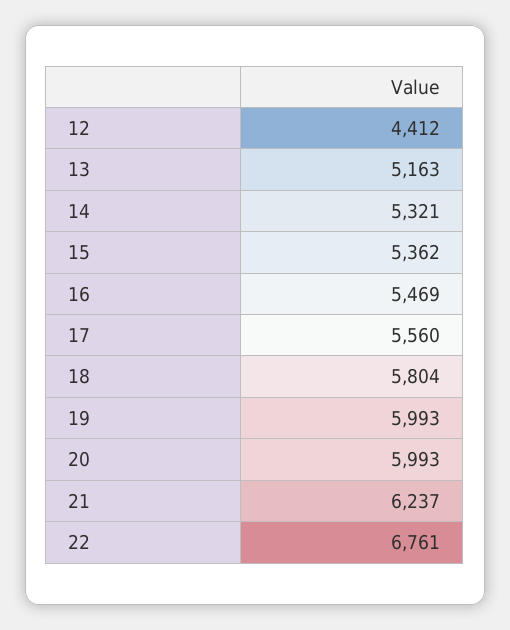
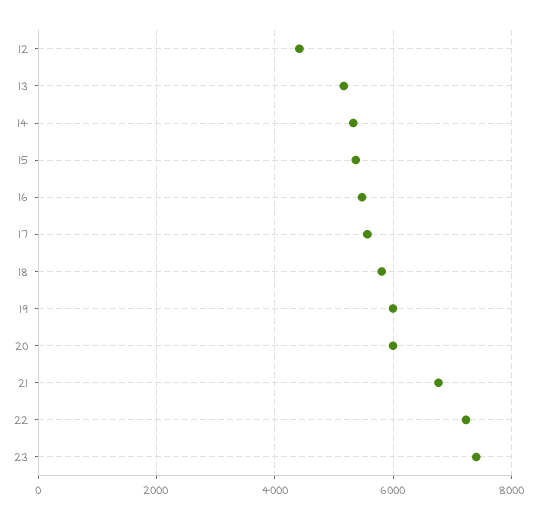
21: 6237 -> 6800
22: 6761 -> 7200
23: none -> 7400

